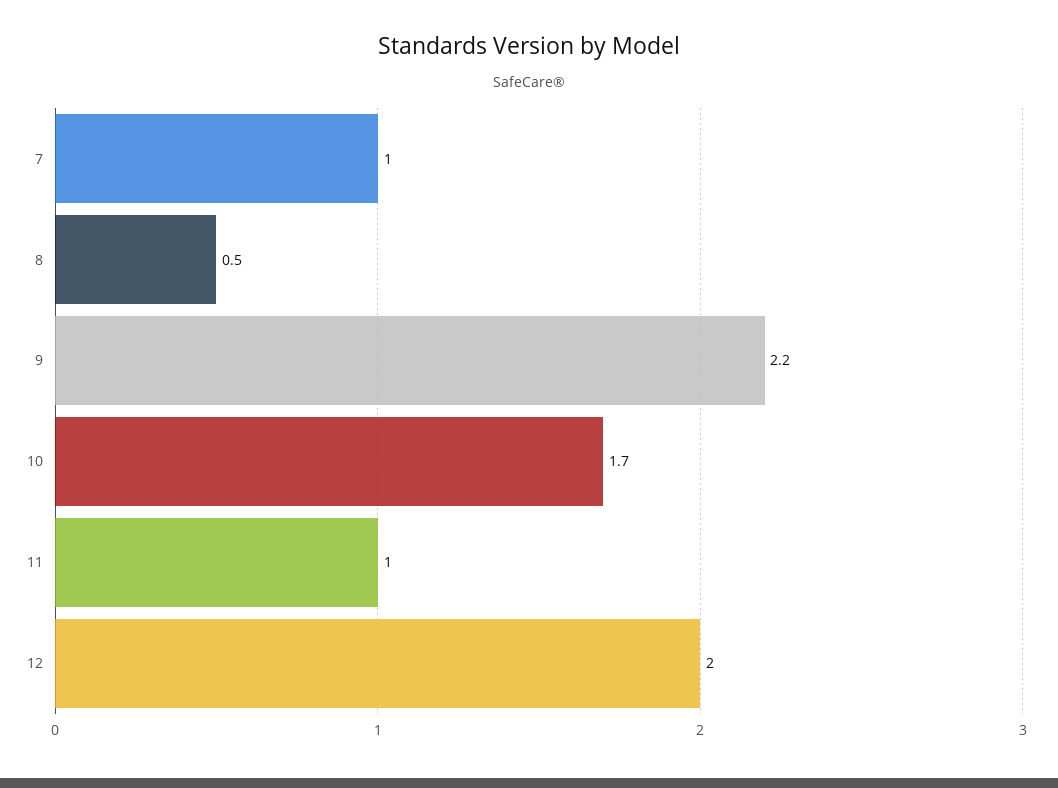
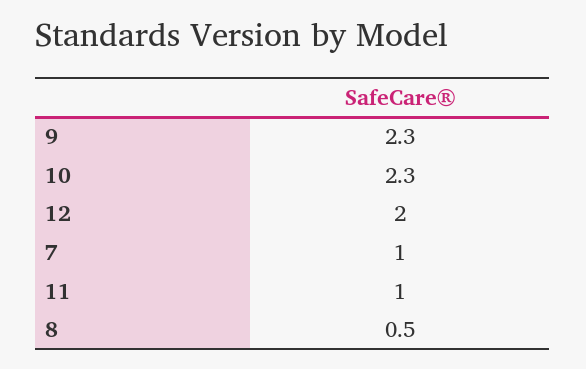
9: 2.2 -> 2.3
10: 1.7 -> 2.3

